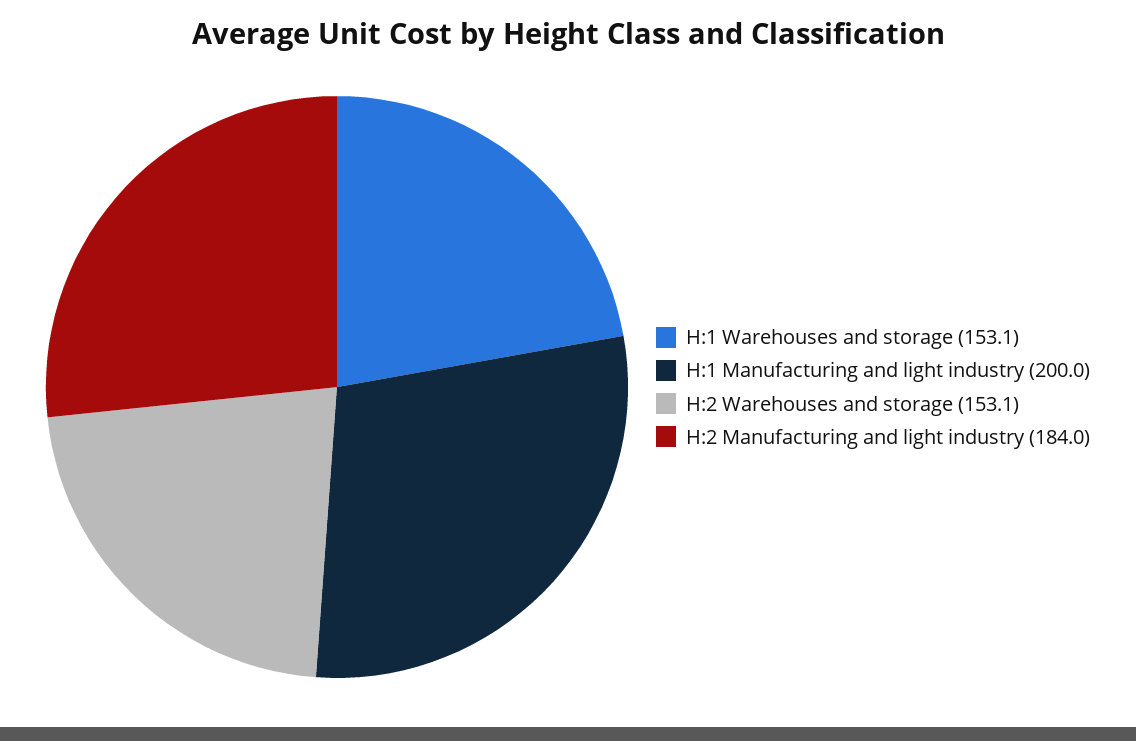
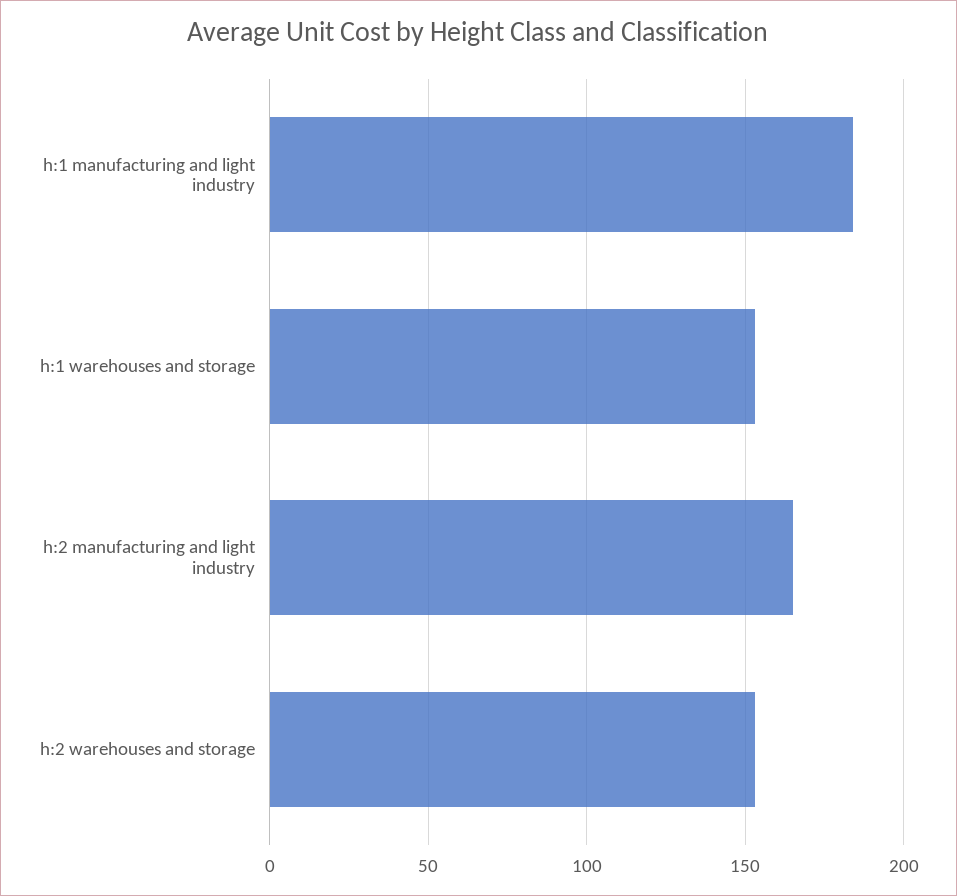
H:1 Manufacturing and light industry: 200 -> 185
H:2 Manufacturing and light industry: 184 -> 165

